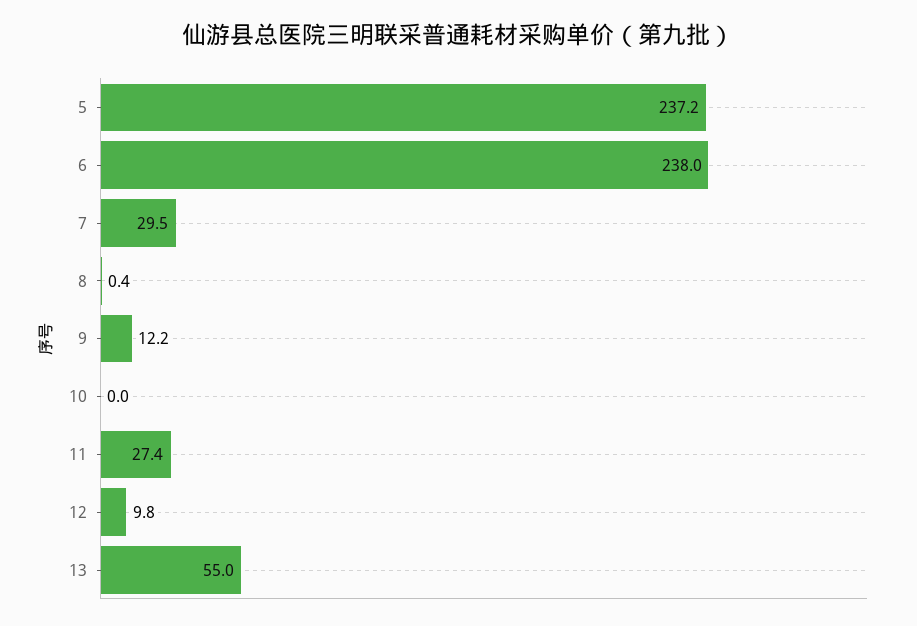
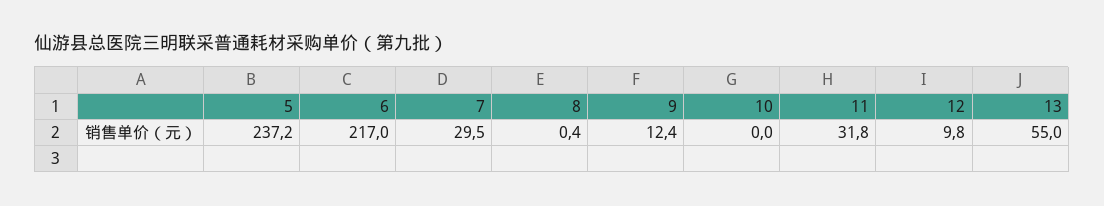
6: 238 -> 217
9: 12.2 -> 12.4
11: 27.4 -> 31.8

